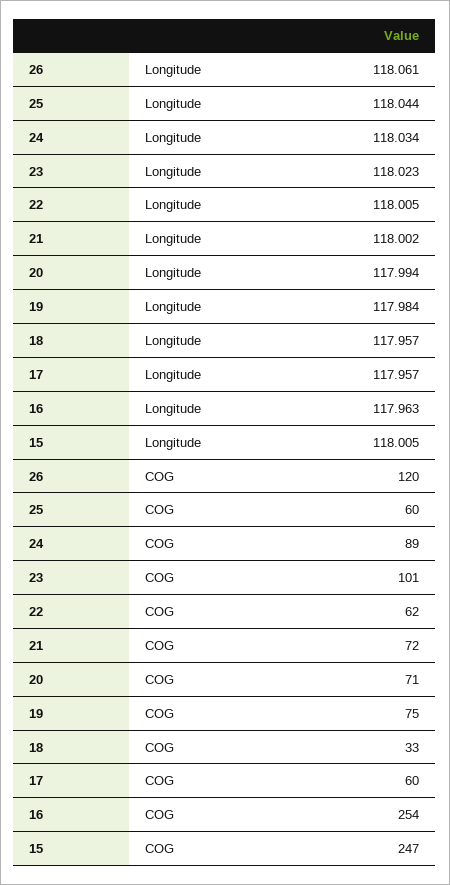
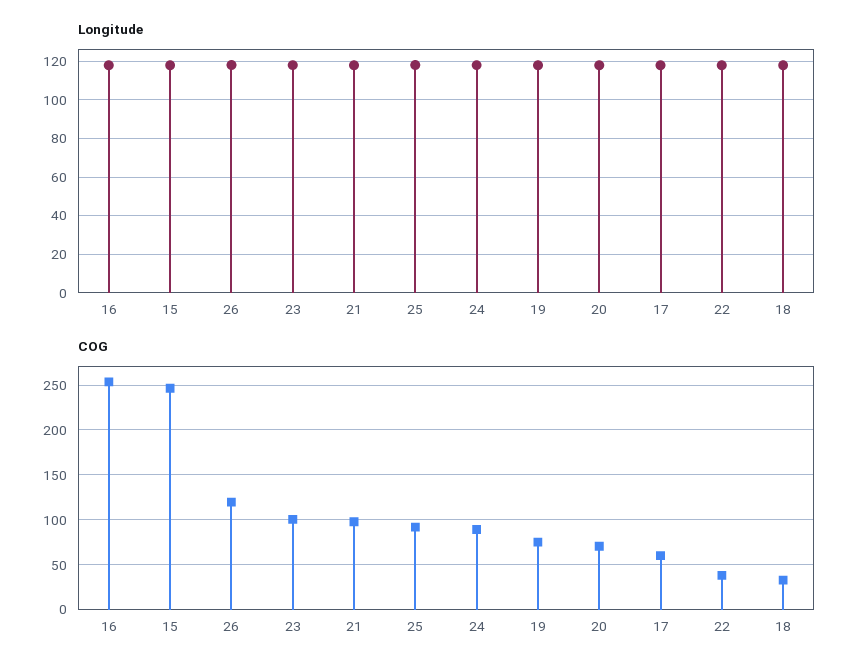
COG, 25: 60 -> 90
COG, 22: 62 -> 40
COG, 21: 72 -> 100

